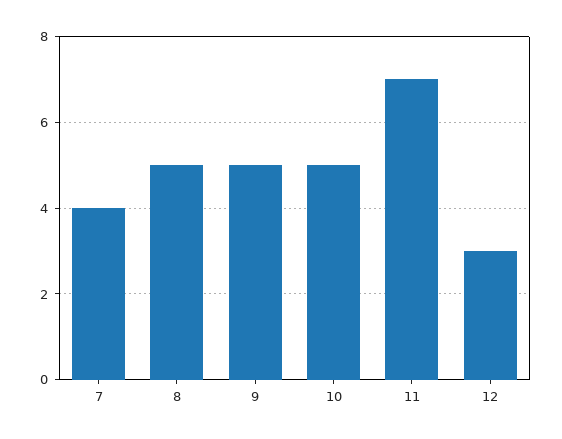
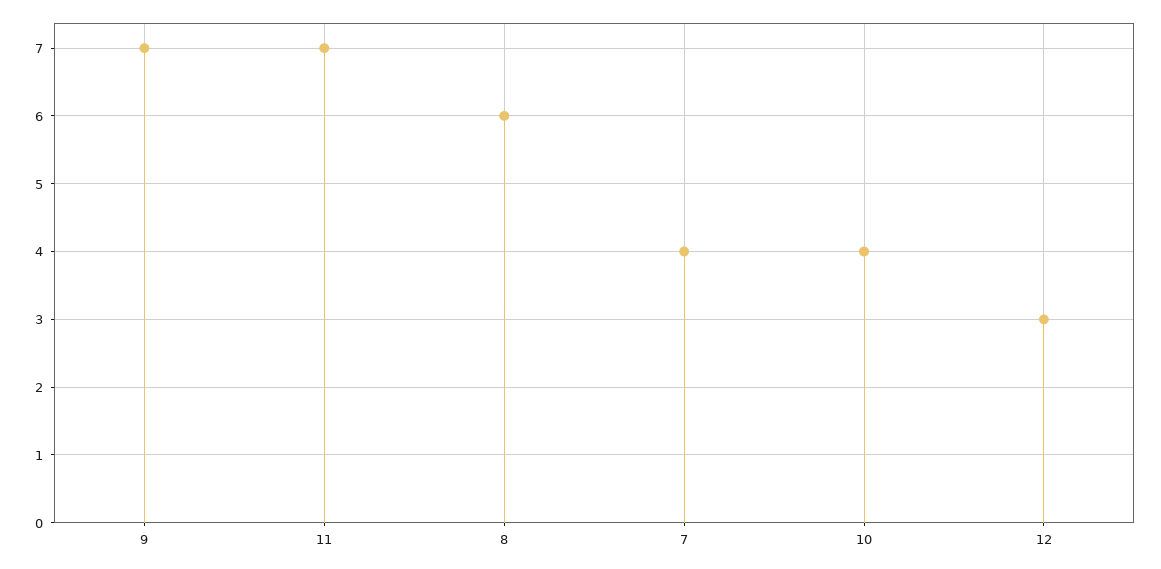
8: 5 -> 6
9: 5 -> 7
10: 5 -> 4

